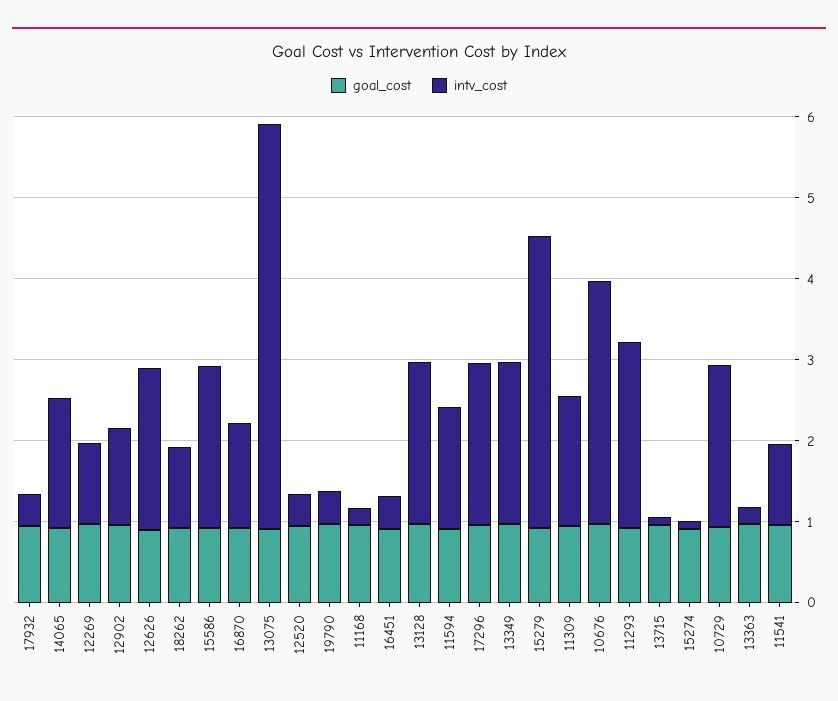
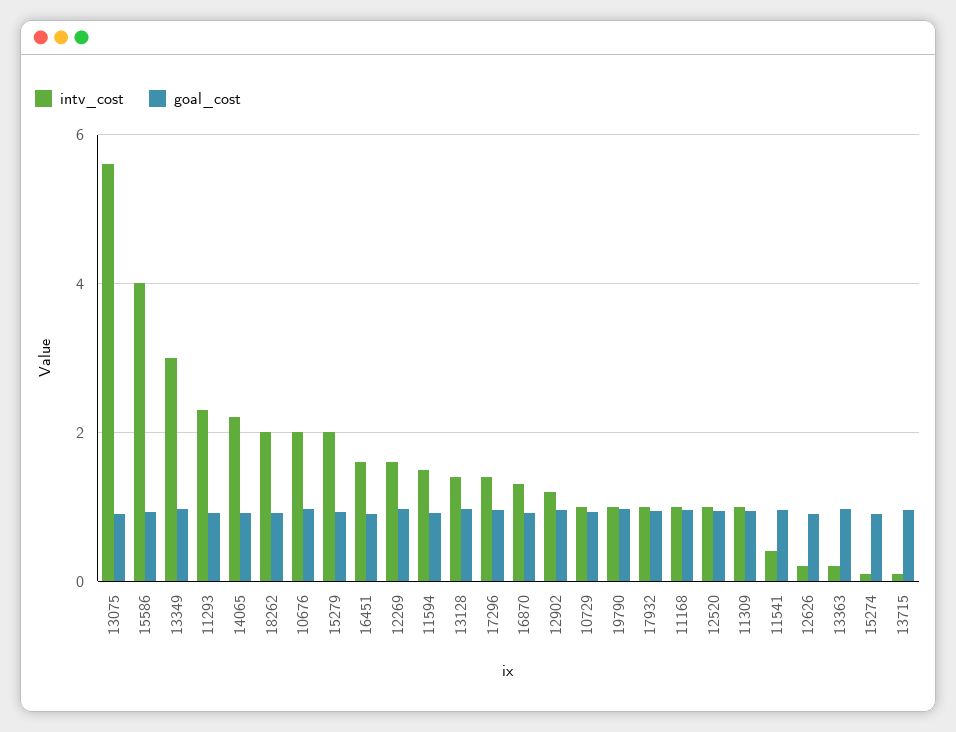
intv_cost, 17932: 0.4 -> 1
intv_cost, 14065: 1.6 -> 2.2
intv_cost, 12269: 1 -> 1.6
intv_cost, 12626: 2 -> 0.2
intv_cost, 18262: 1 -> 2
intv_cost, 15586: 2 -> 4
intv_cost, 13075: 5 -> 5.6
intv_cost, 12520: 0.4 -> 1
intv_cost, 19790: 0.4 -> 1
intv_cost, 11168: 0.2 -> 1
intv_cost, 16451: 0.4 -> 1.6
intv_cost, 13128: 2 -> 1.4
intv_cost, 17296: 2 -> 1.4
intv_cost, 13349: 2 -> 3
intv_cost, 15279: 3.6 -> 2
intv_cost, 11309: 1.6 -> 1
intv_cost, 10676: 3 -> 2
intv_cost, 10729: 2 -> 1
intv_cost, 11541: 1 -> 0.4

